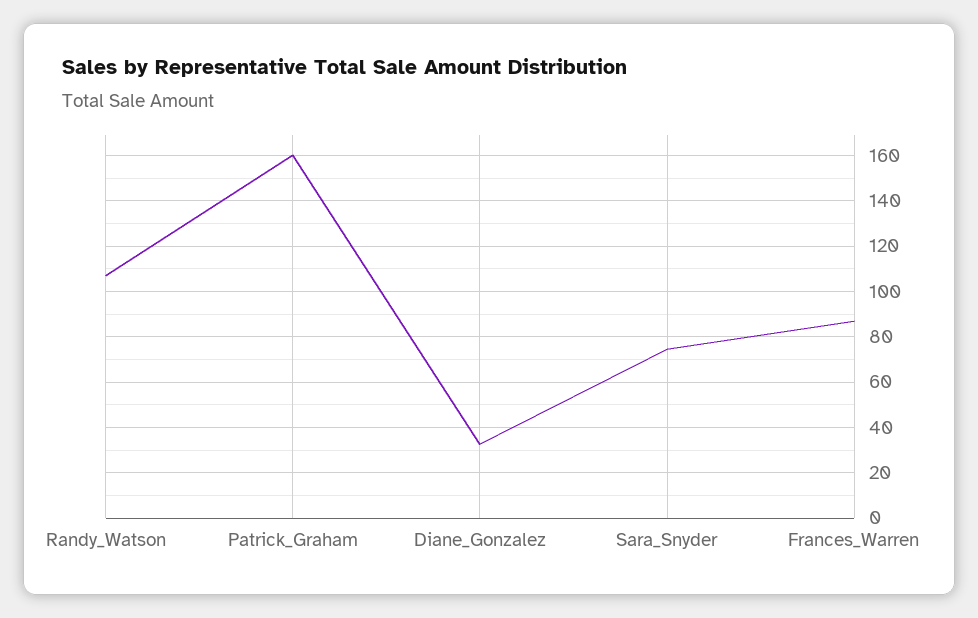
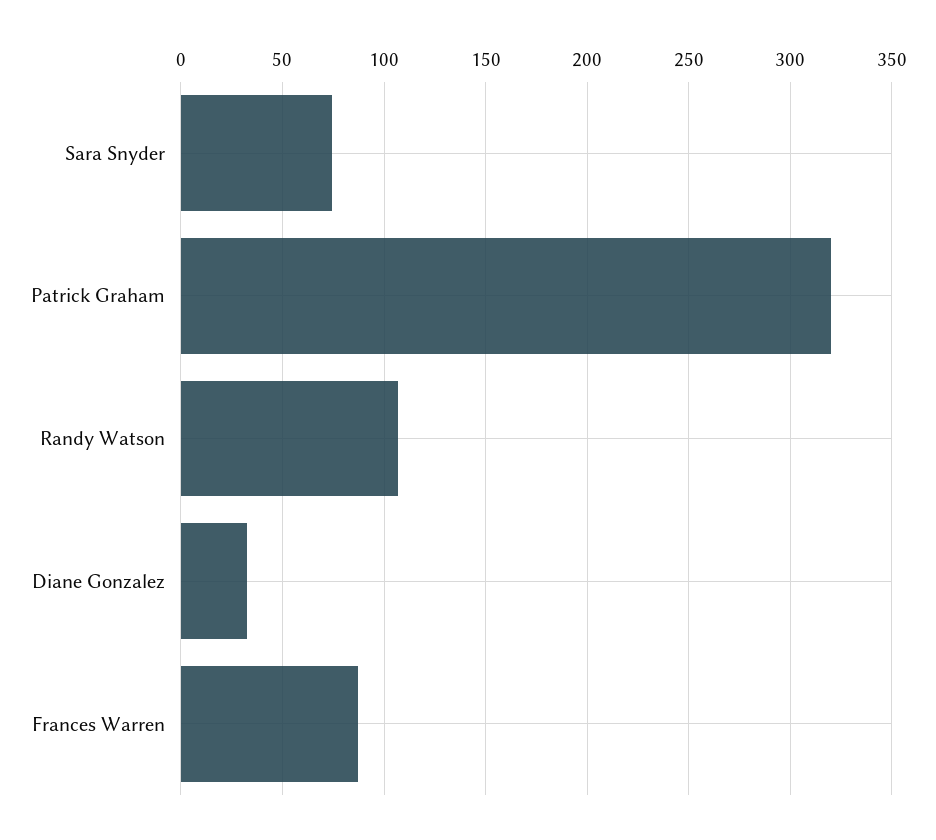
Patrick_Graham: 160 -> 320

